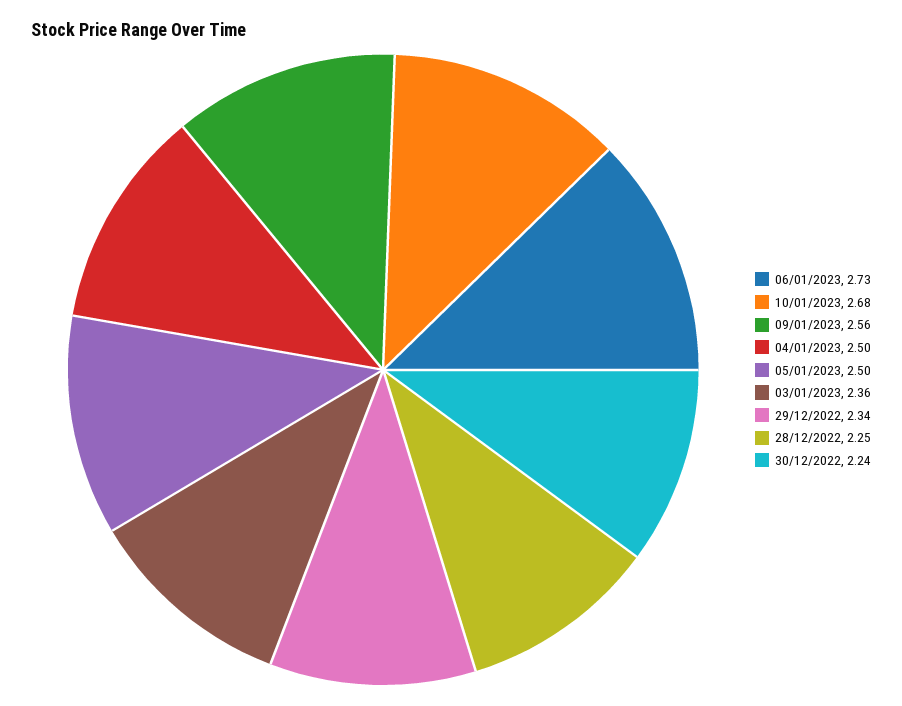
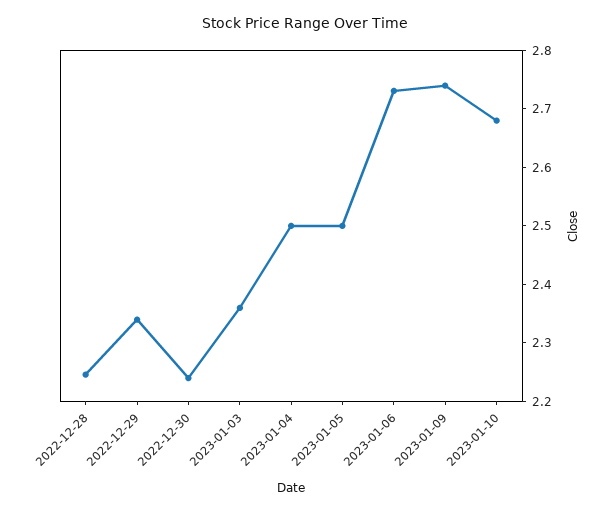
09/01/2023: 2.56 -> 2.74

